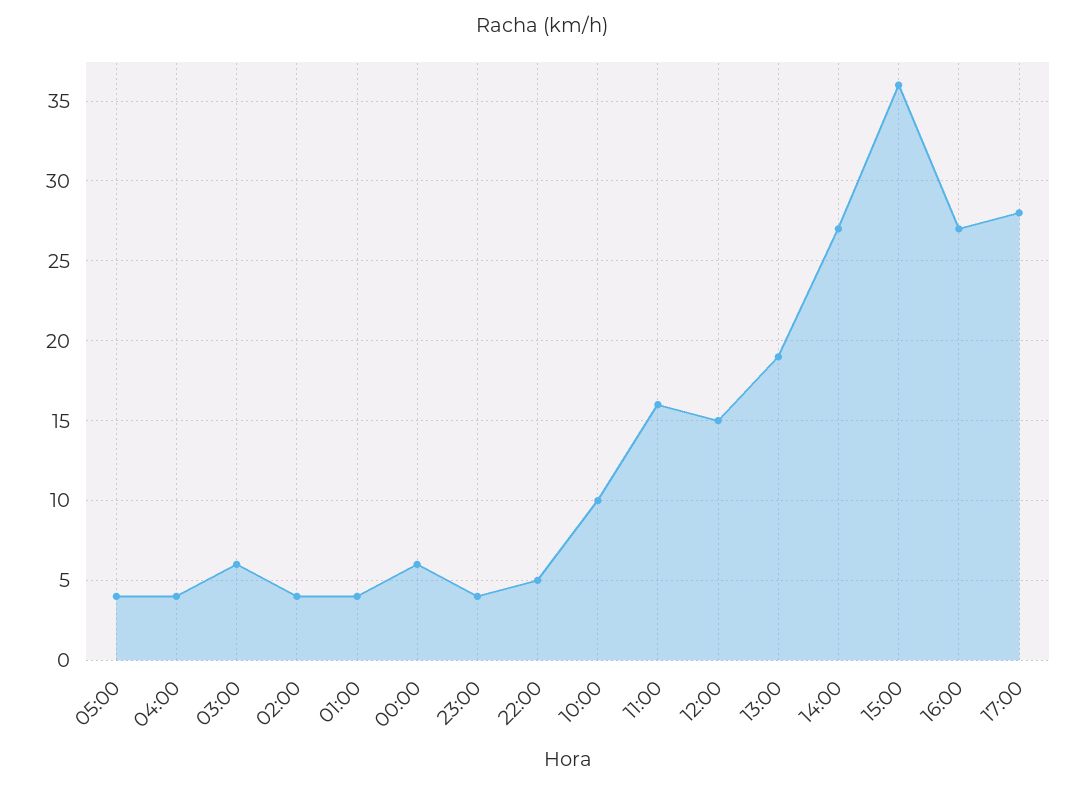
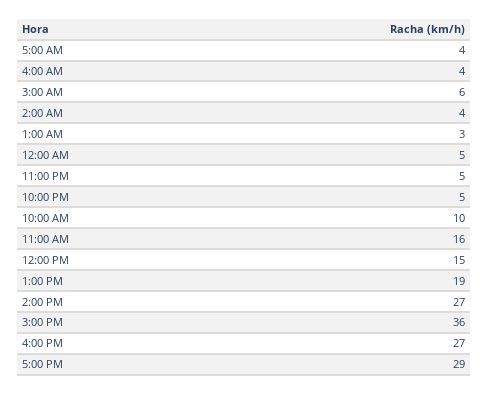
01:00: 4 -> 3
00:00: 6 -> 5
23:00: 4 -> 5
17:00: 28 -> 29

